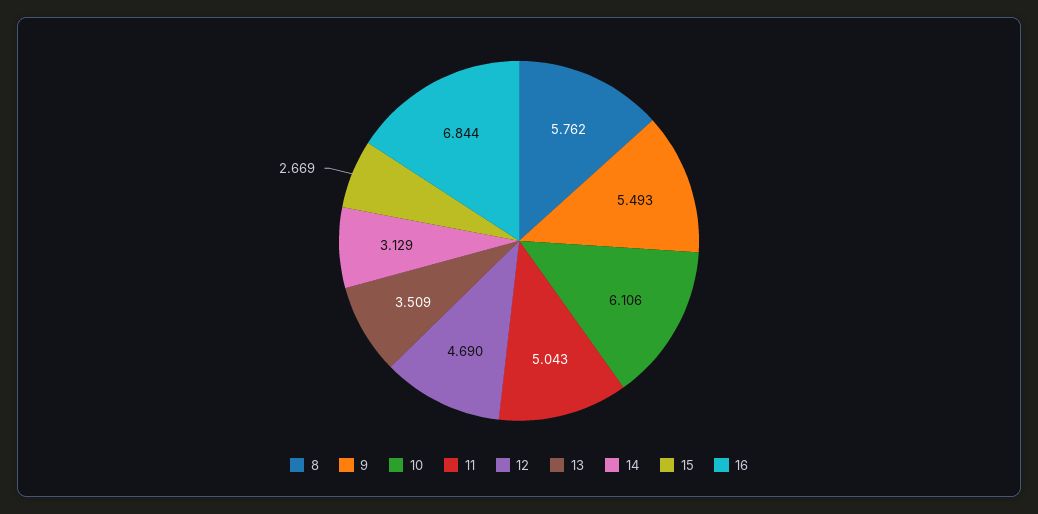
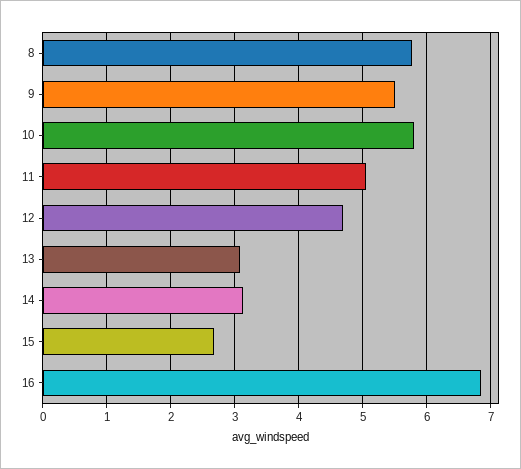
10: 6.106 -> 5.8
13: 3.509 -> 3.1

